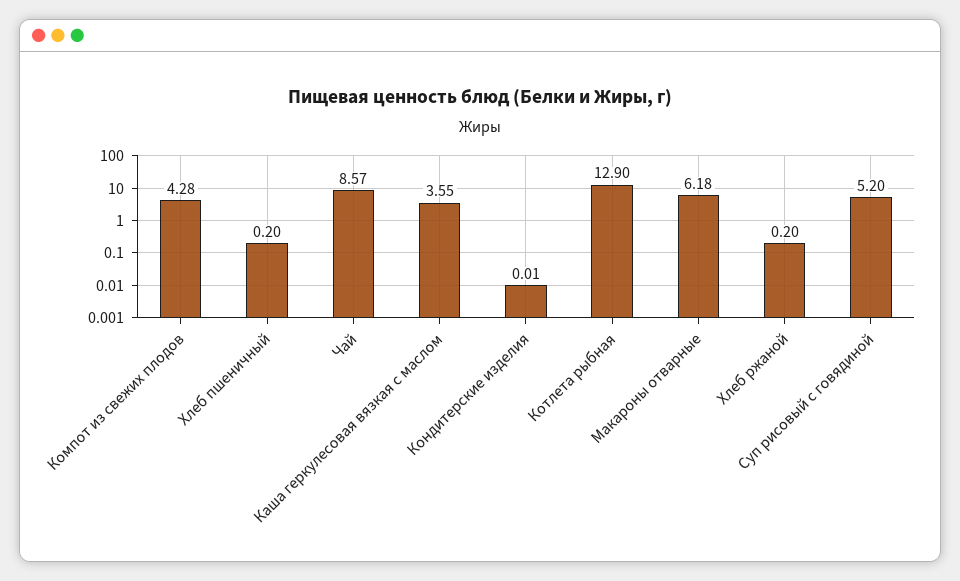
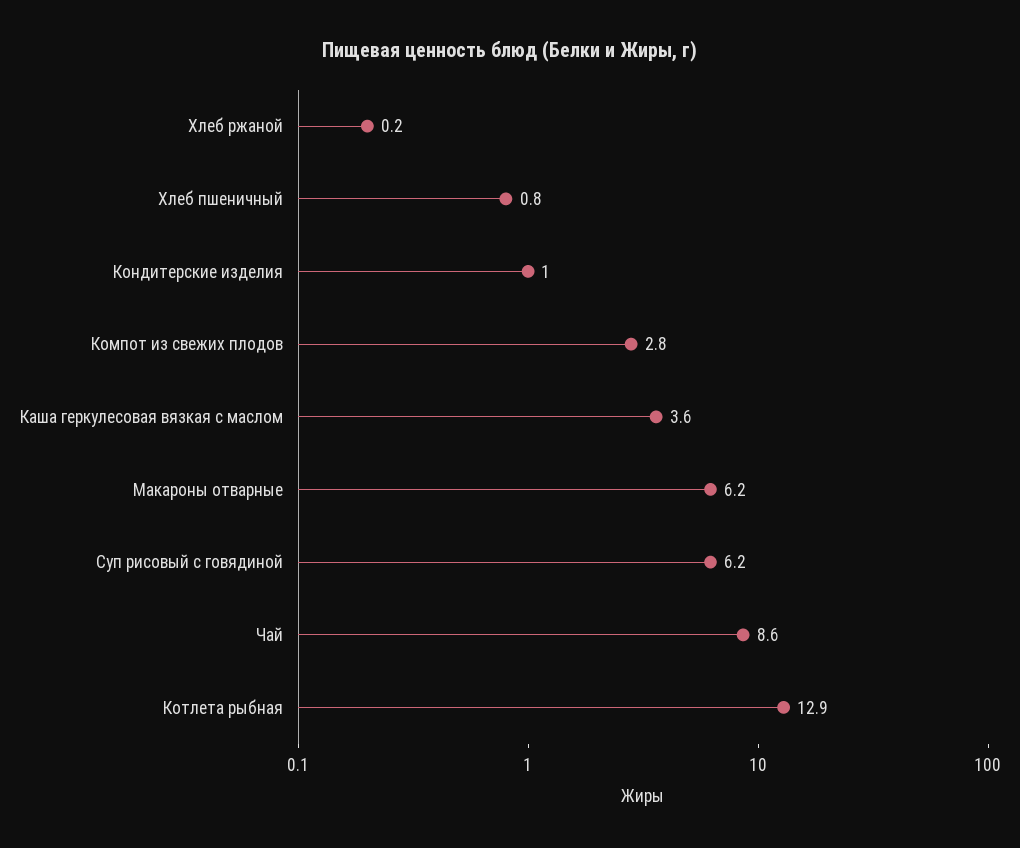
Компот из свежих плодов: 4.28 -> 2.8
Хлеб пшеничный: 0.2 -> 0.8
Кондитерские изделия: 0.01 -> 1
Суп рисовый с говядиной: 5.2 -> 6.2

